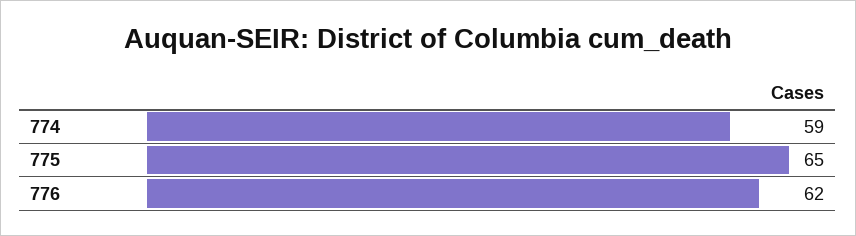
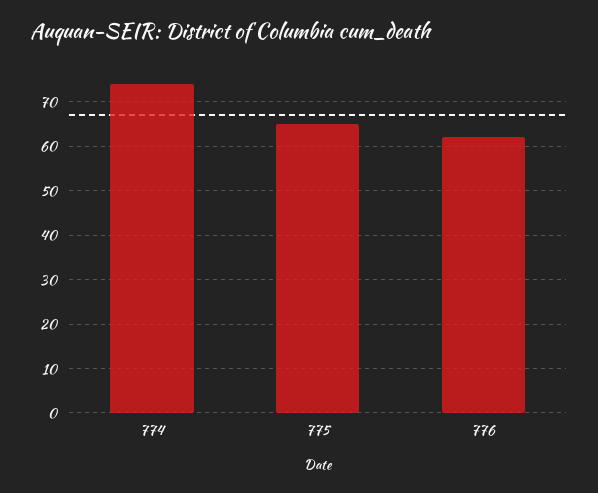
774: 59 -> 75

